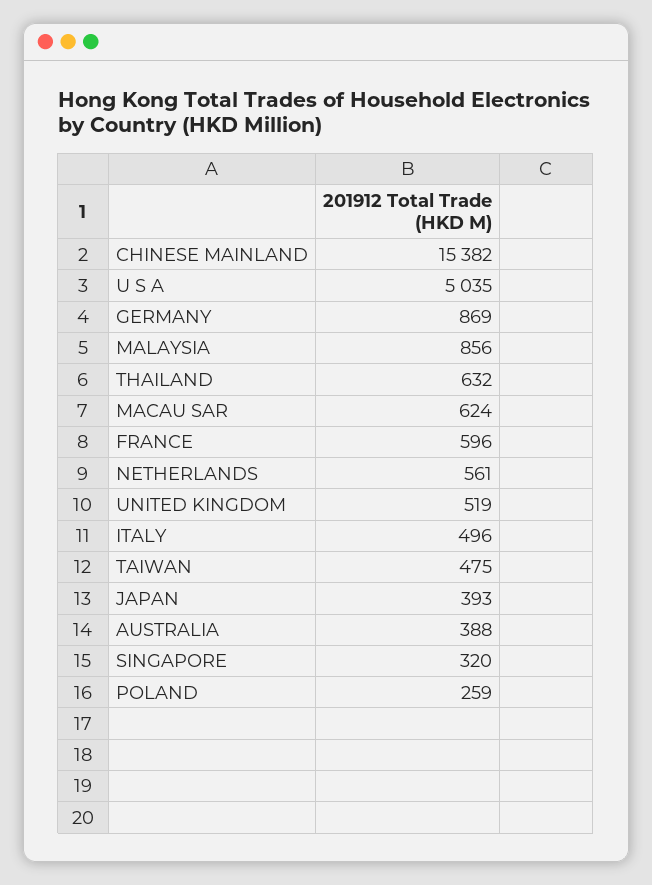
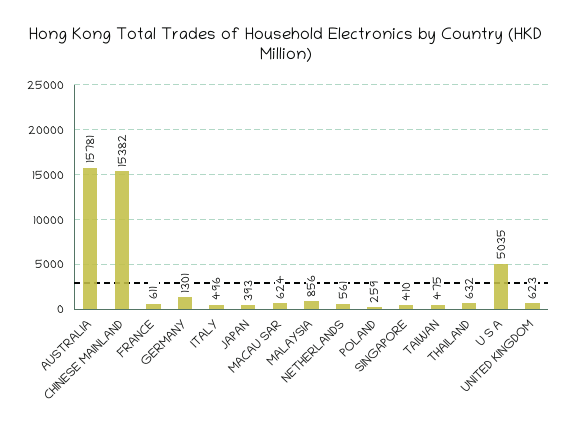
GERMANY: 869 -> 1301
FRANCE: 596 -> 611
UNITED KINGDOM: 519 -> 623
AUSTRALIA: 388 -> 15781
SINGAPORE: 320 -> 410

